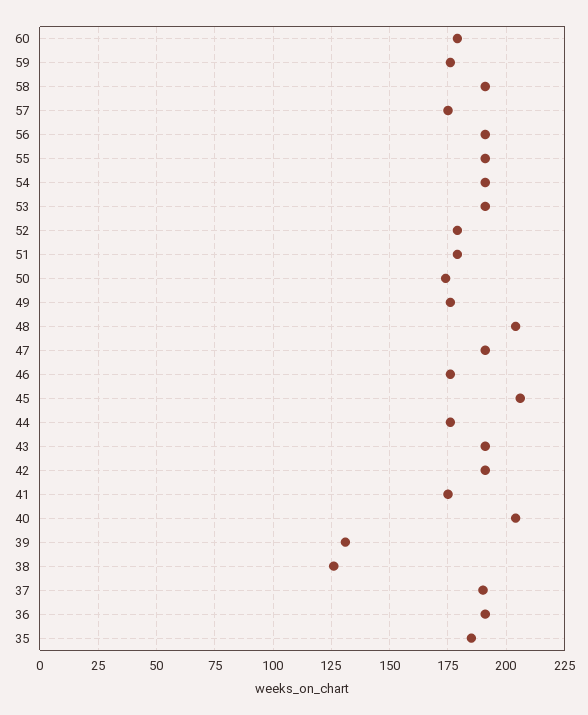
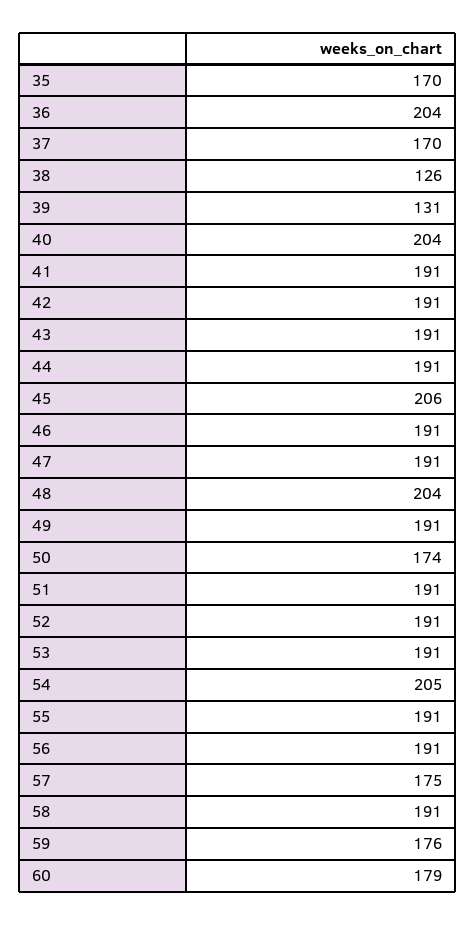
54: 190 -> 205
52: 180 -> 191
51: 180 -> 191
49: 175 -> 191
46: 175 -> 191
44: 175 -> 191
41: 175 -> 191
37: 190 -> 170
36: 190 -> 204
35: 185 -> 170

